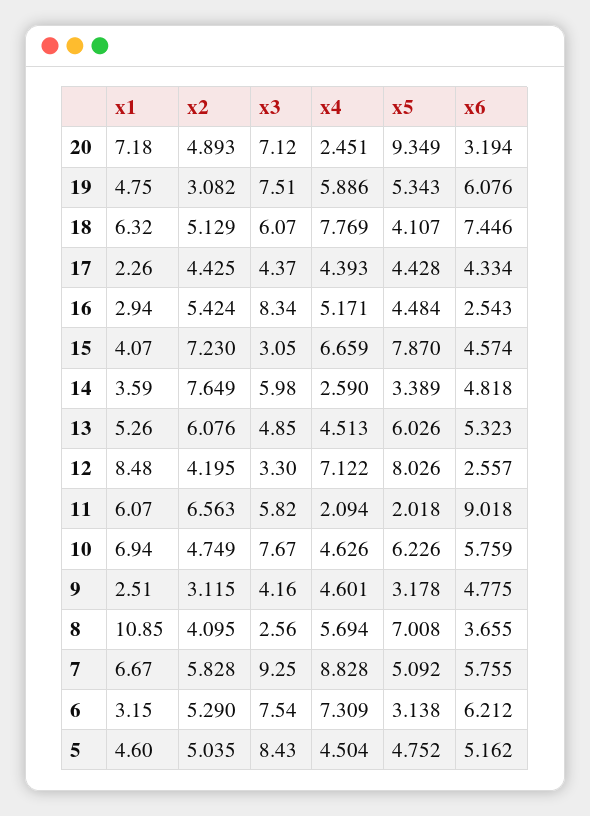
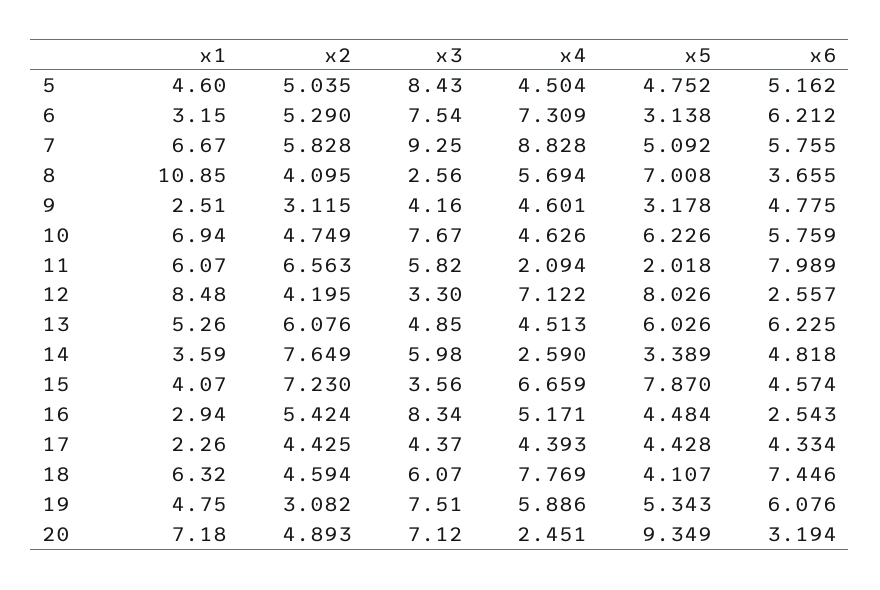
x2, 18: 5.129 -> 4.594
x3, 15: 3.05 -> 3.56
x6, 13: 5.323 -> 6.225
x6, 11: 9.018 -> 7.989

